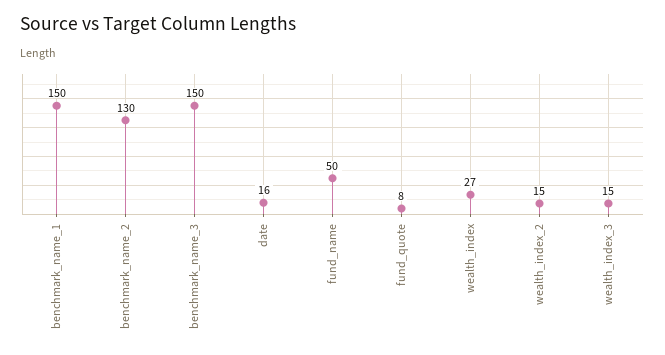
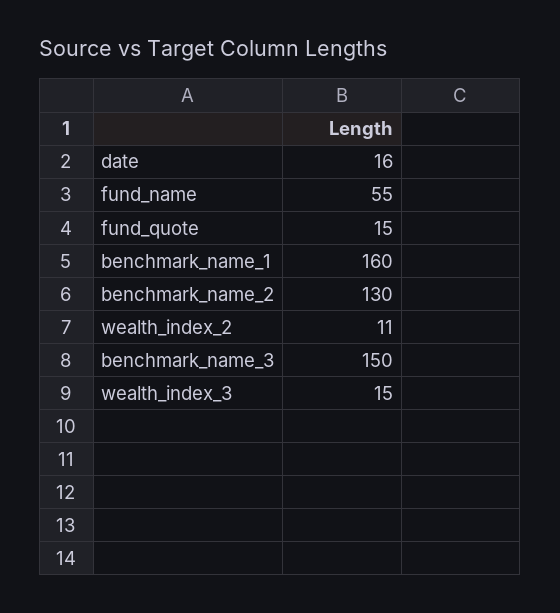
benchmark_name_1: 150 -> 160
fund_name: 50 -> 55
fund_quote: 8 -> 15
wealth_index: 27 -> none
wealth_index_2: 15 -> 11

